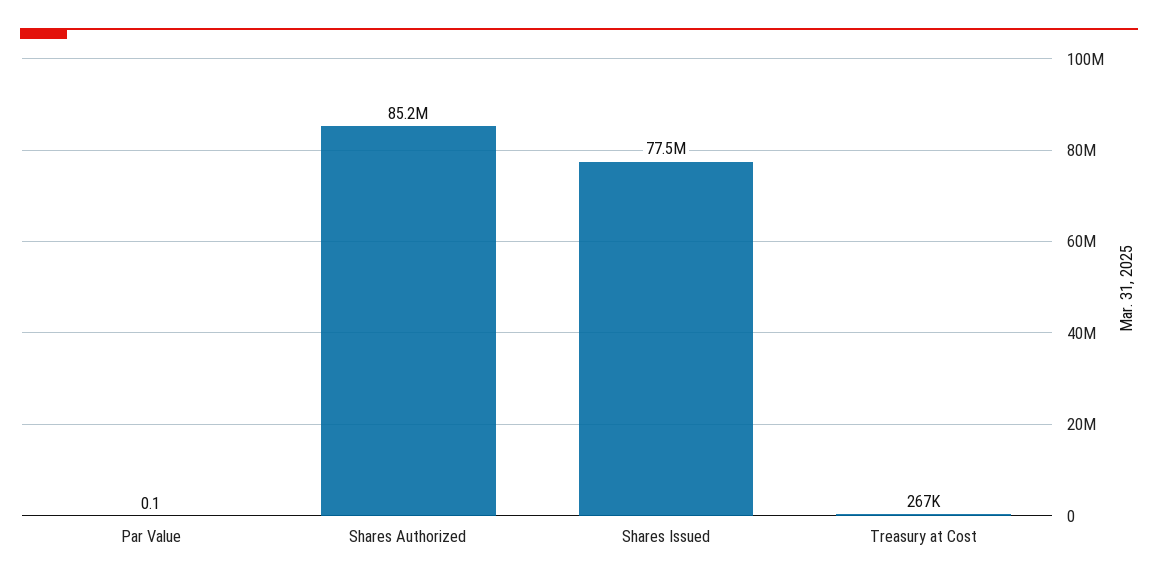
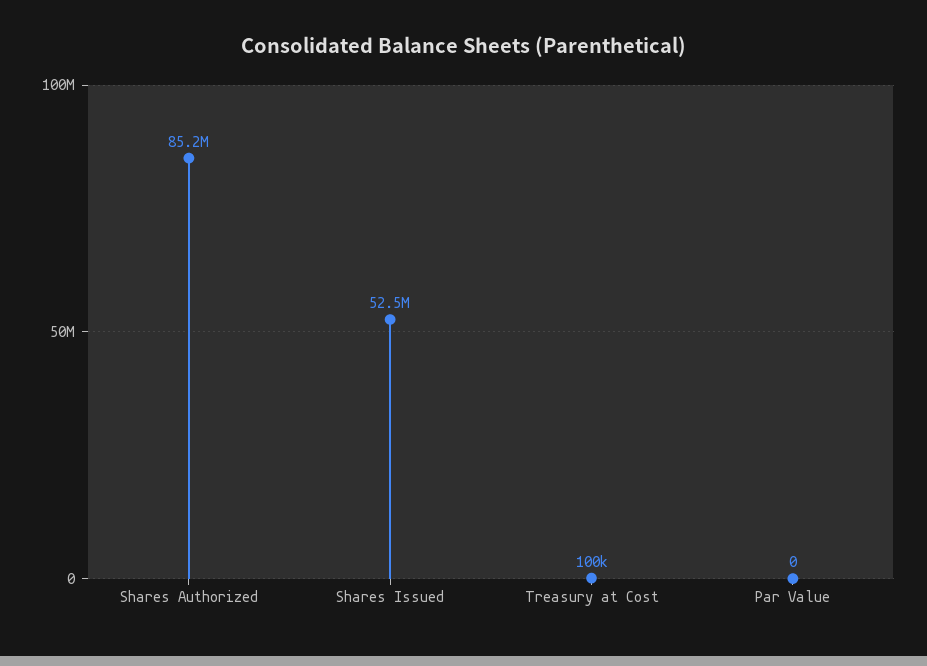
Shares Issued: 77500000 -> 52500000
Treasury at Cost: 267000 -> 100000

